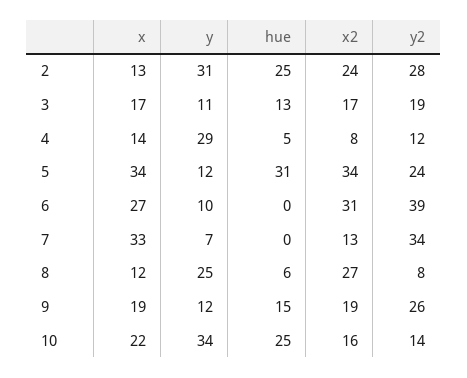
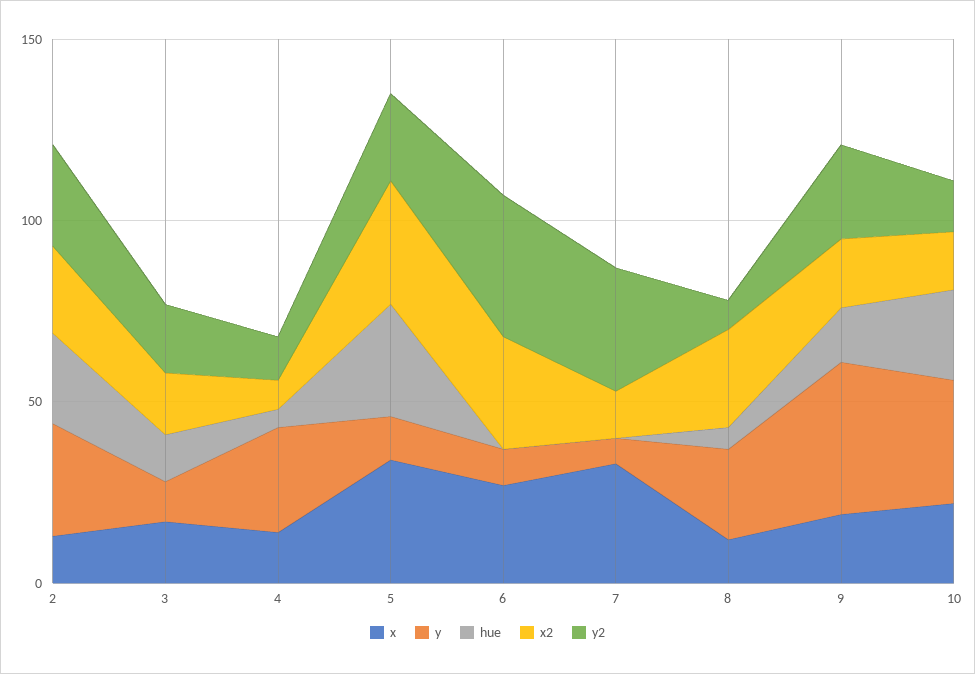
y, 9: 12 -> 40

